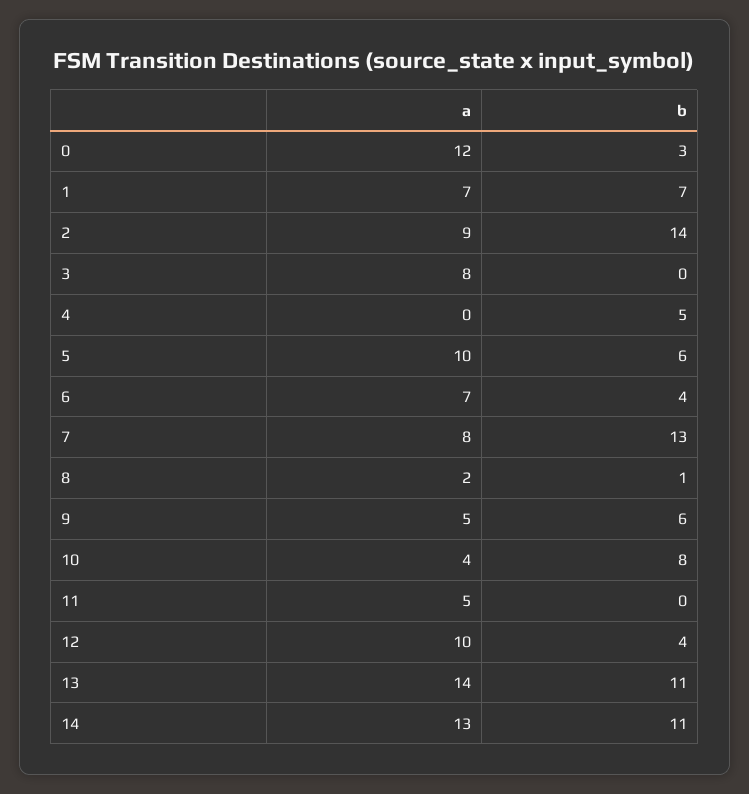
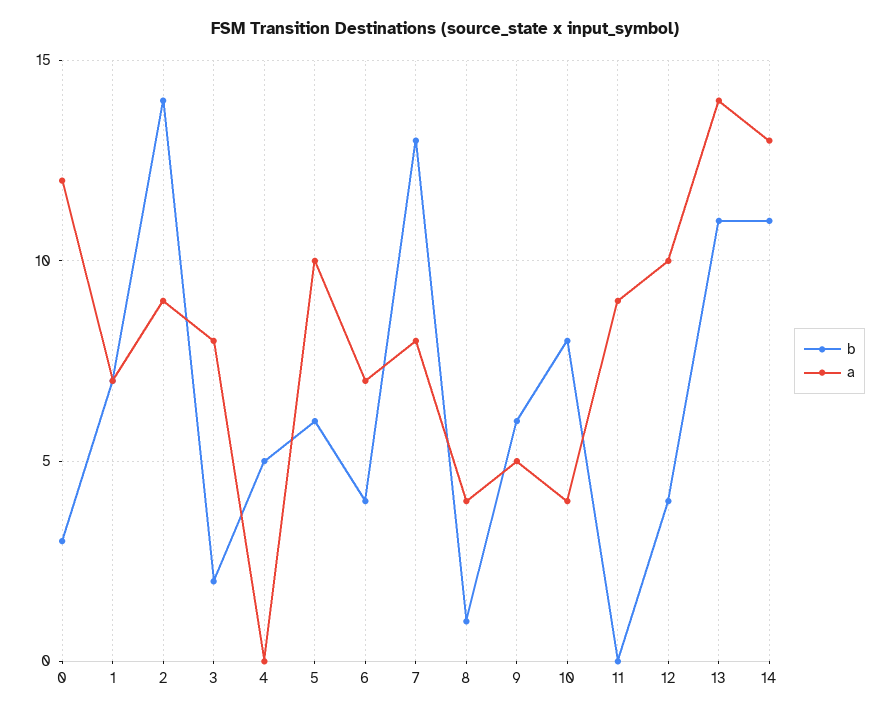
b, 3: 0 -> 2
a, 8: 2 -> 4
a, 11: 5 -> 9

